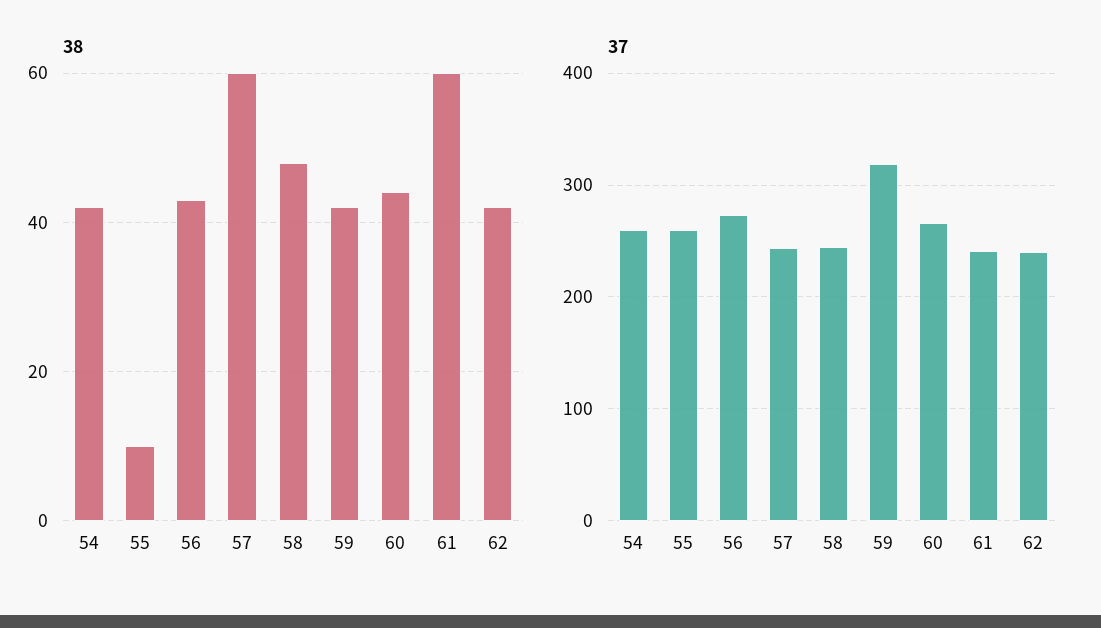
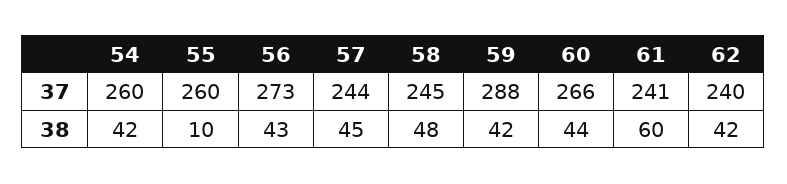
38, 57: 60 -> 45
37, 59: 320 -> 288

